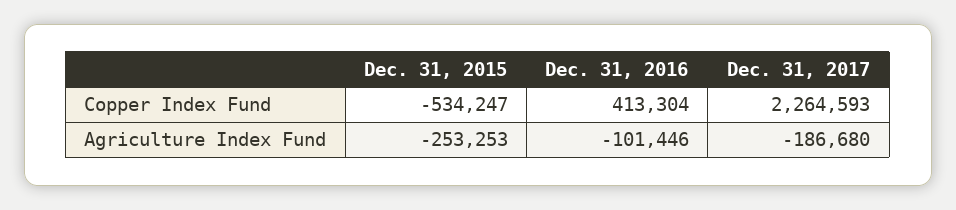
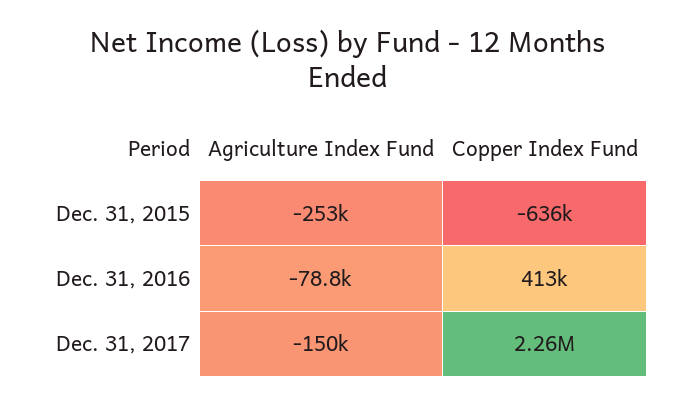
Dec. 31, 2015, Copper Index Fund: -534247 -> -636000
Dec. 31, 2016, Agriculture Index Fund: -101446 -> -78800
Dec. 31, 2017, Agriculture Index Fund: -186680 -> -150000

